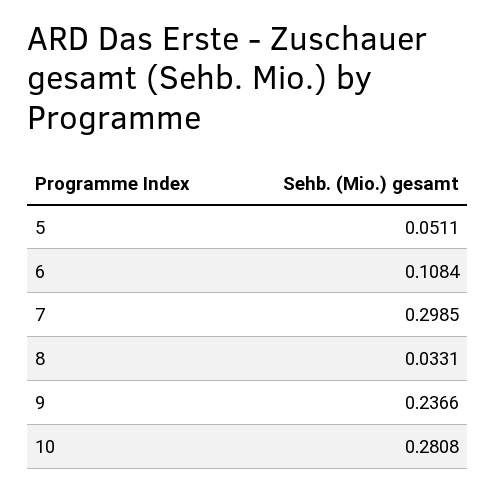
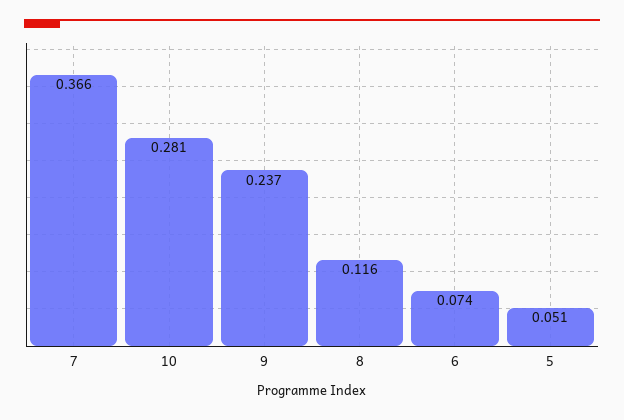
6: 0.1084 -> 0.074
7: 0.2985 -> 0.366
8: 0.0331 -> 0.116

